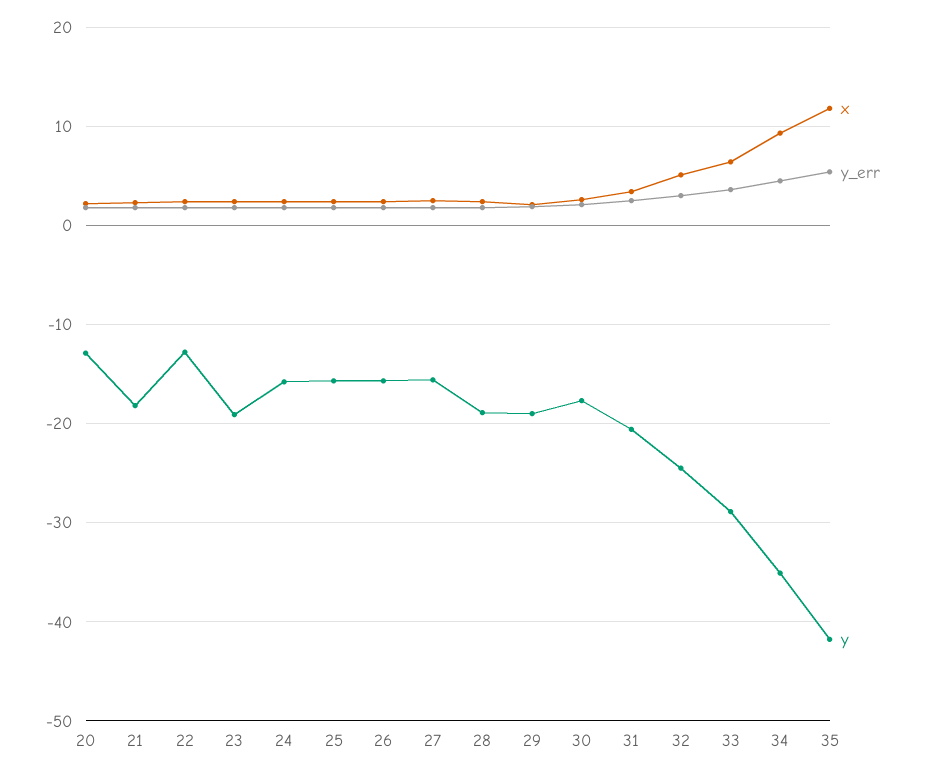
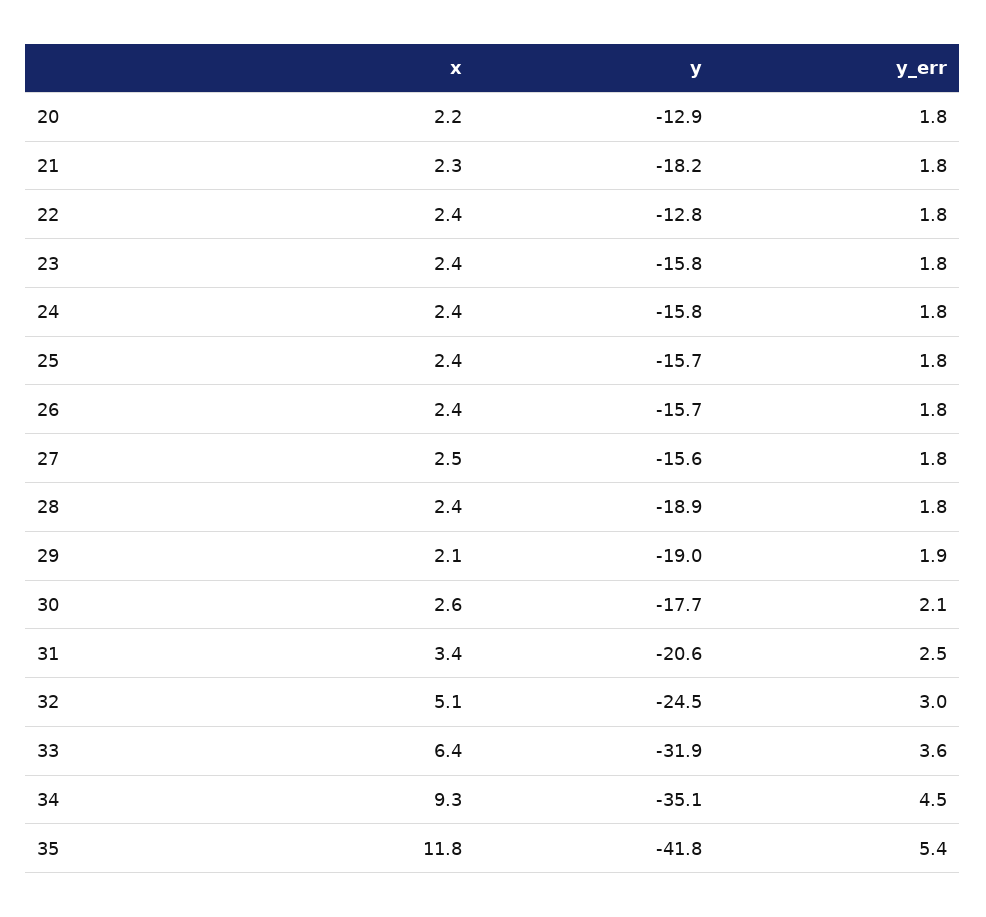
y, 23: -19 -> -15.8
y, 33: -29 -> -31.9

